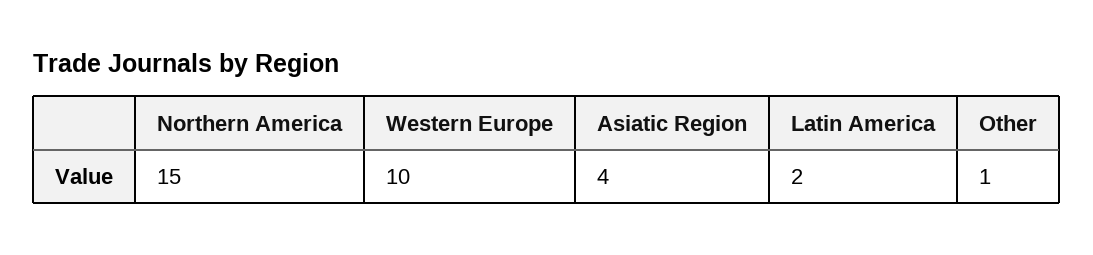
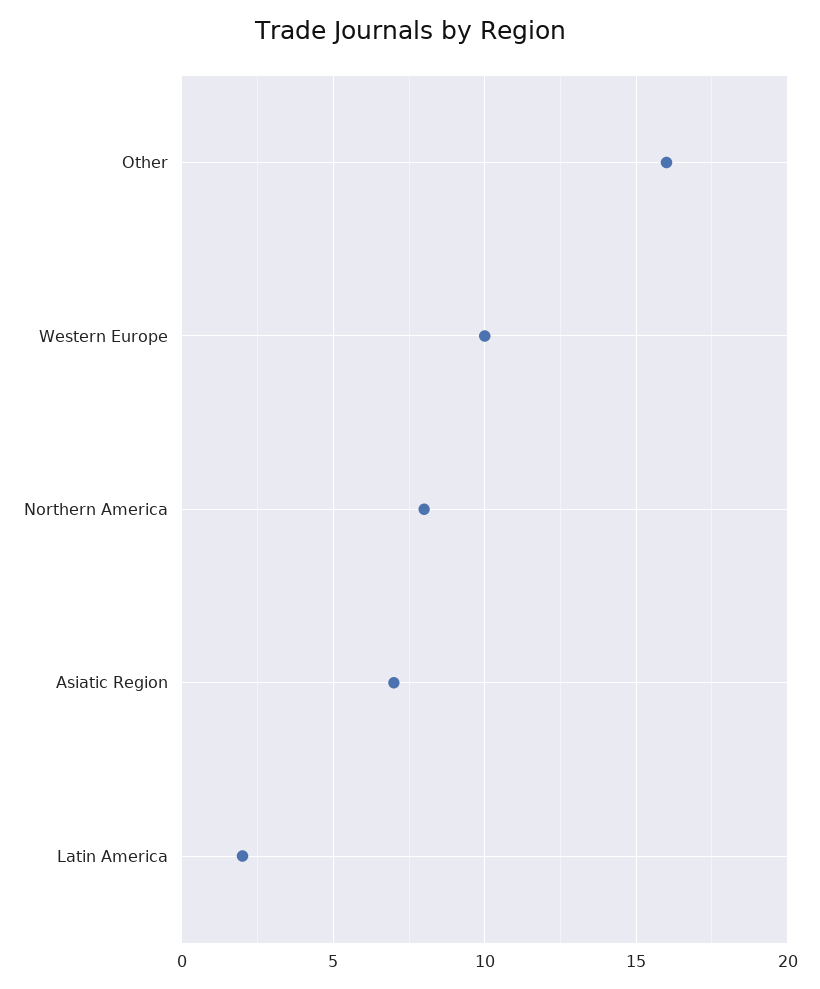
Northern America: 15 -> 8
Asiatic Region: 4 -> 7
Other: 1 -> 16

